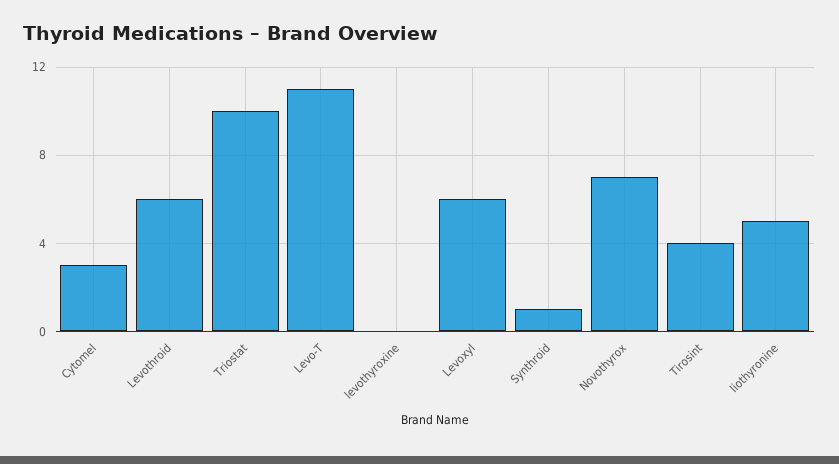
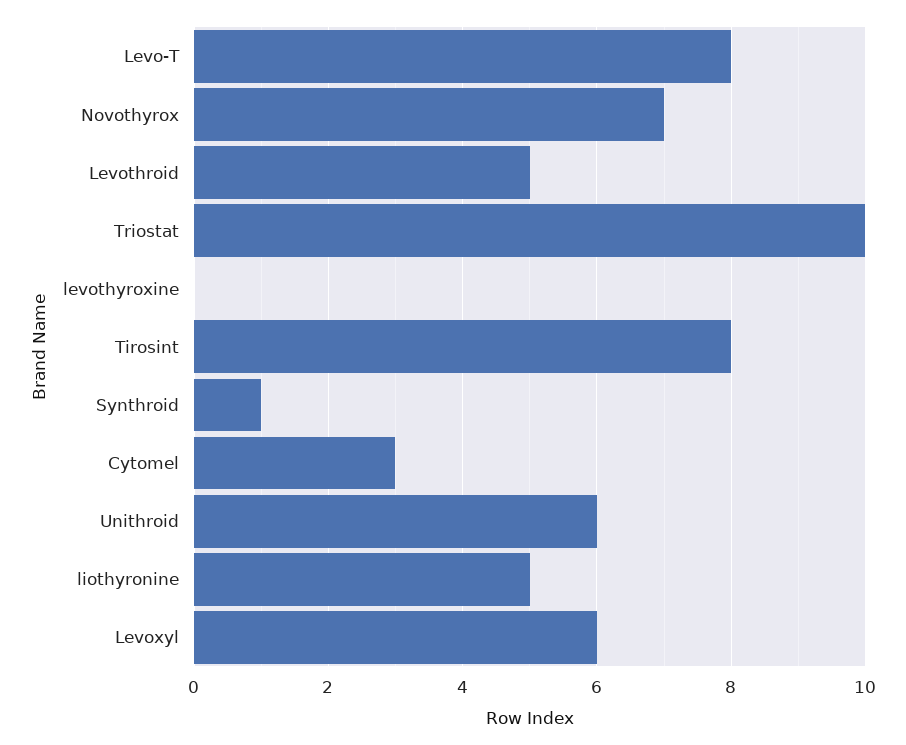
Levothroid: 6 -> 5
Levo-T: 11 -> 8
Tirosint: 4 -> 8
Unithroid: none -> 6

